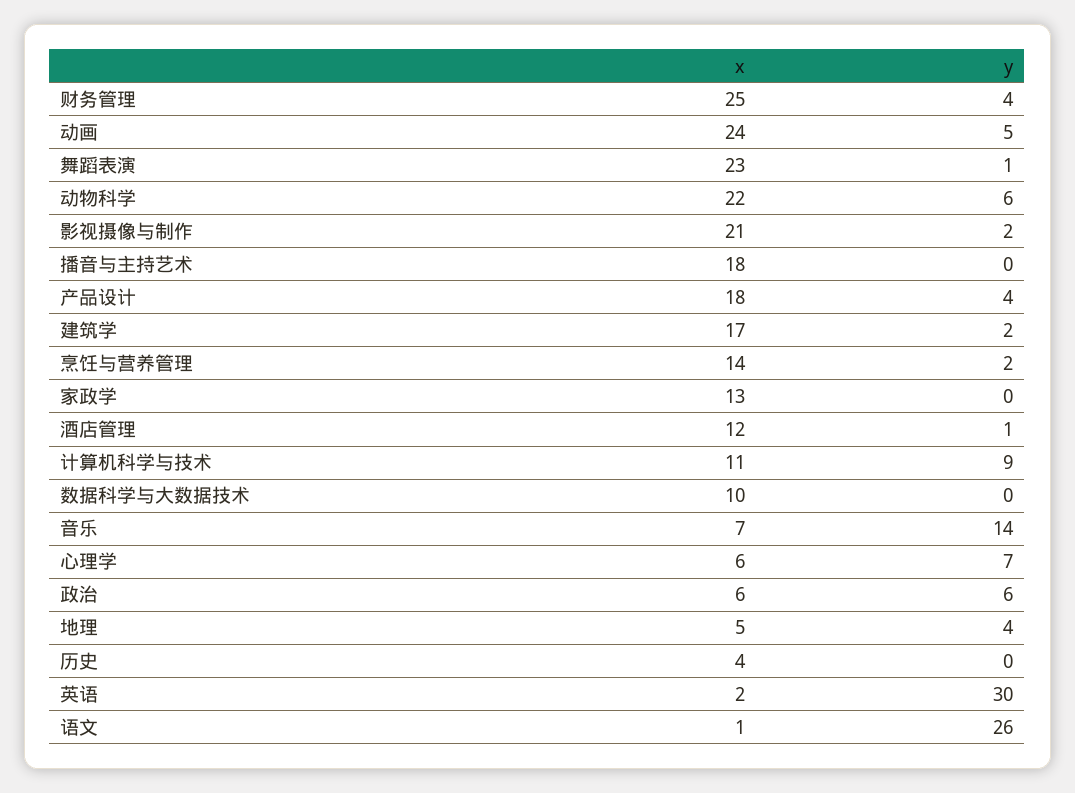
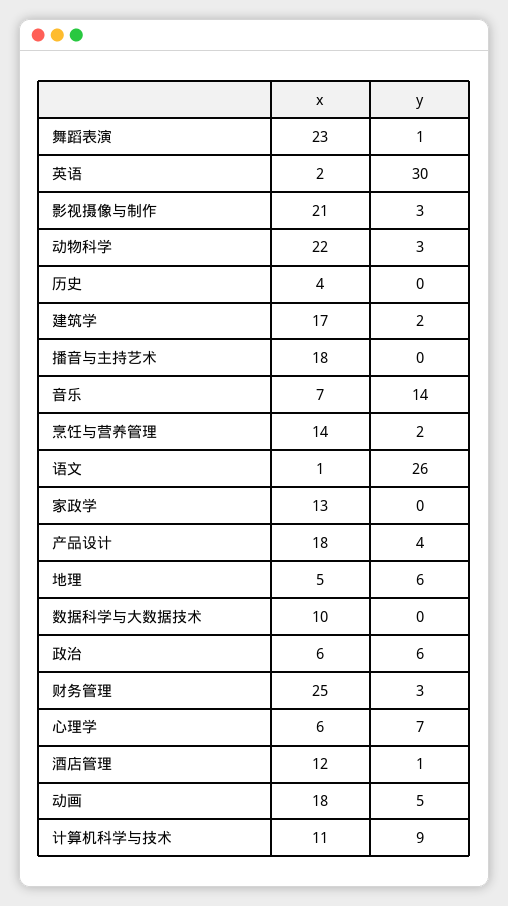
y, 财务管理: 4 -> 3
x, 动画: 24 -> 18
y, 动物科学: 6 -> 3
y, 影视摄像与制作: 2 -> 3
y, 地理: 4 -> 6

